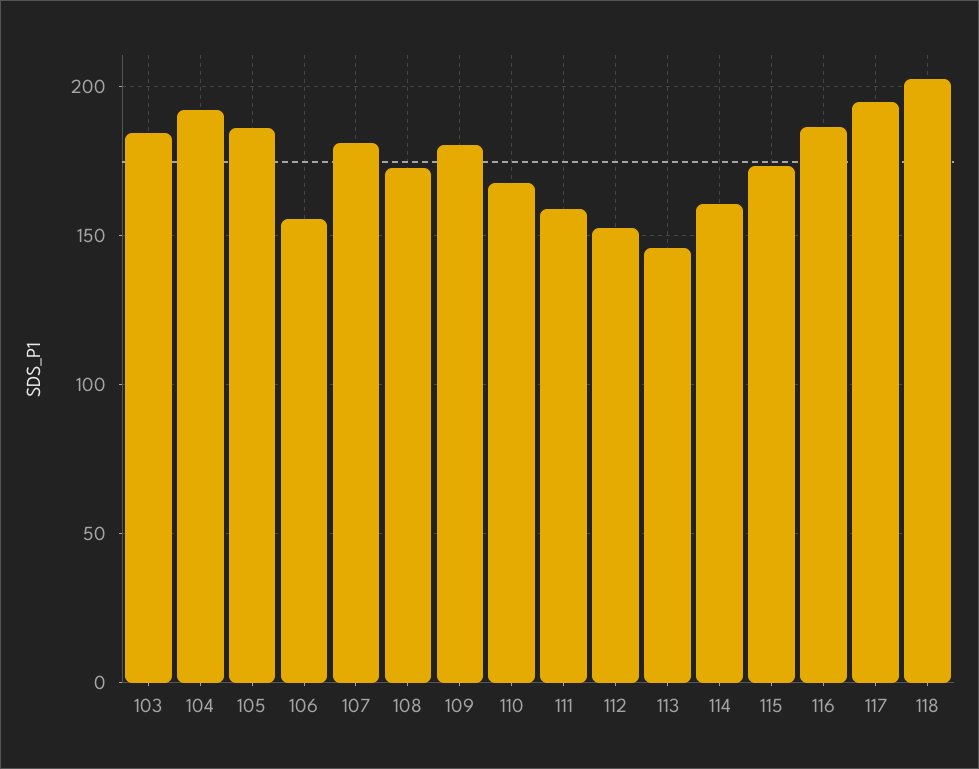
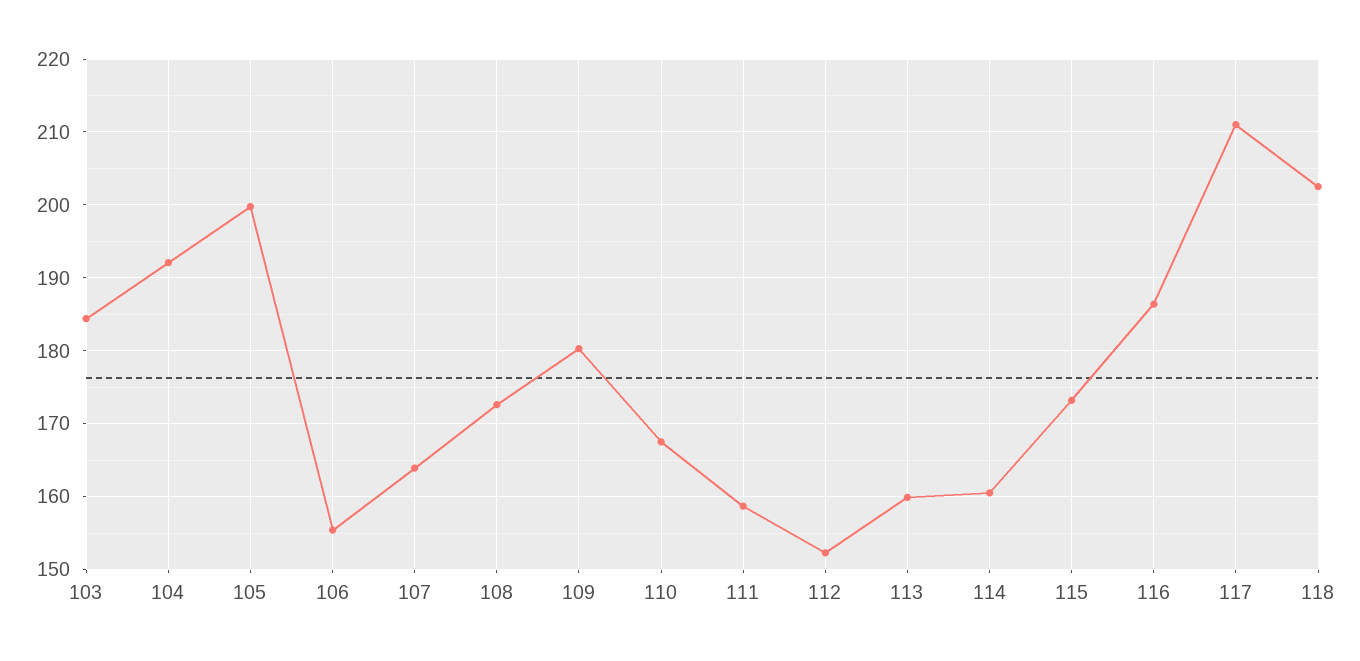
105: 185 -> 200
107: 180 -> 164
113: 145 -> 160
117: 195 -> 211

